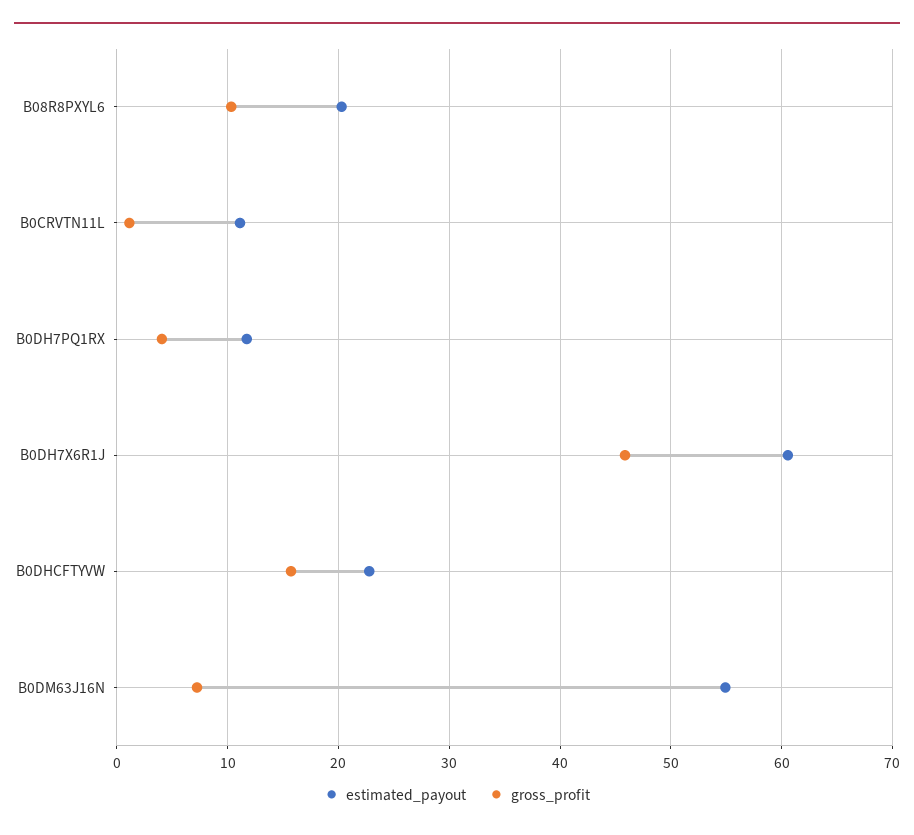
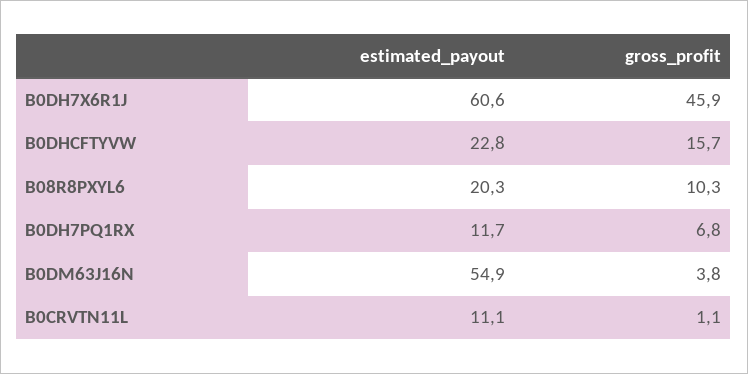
gross_profit, B0DH7PQ1RX: 4 -> 6.8
gross_profit, B0DM63J16N: 7 -> 3.8

